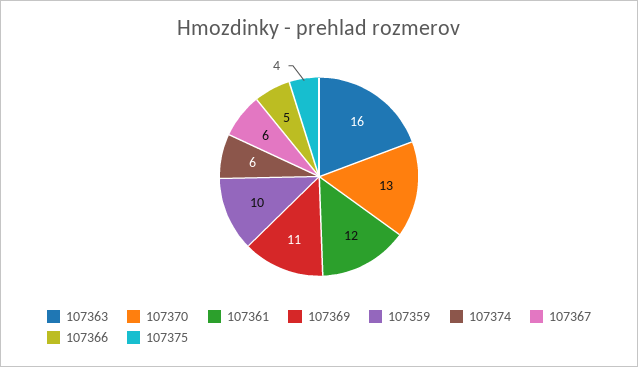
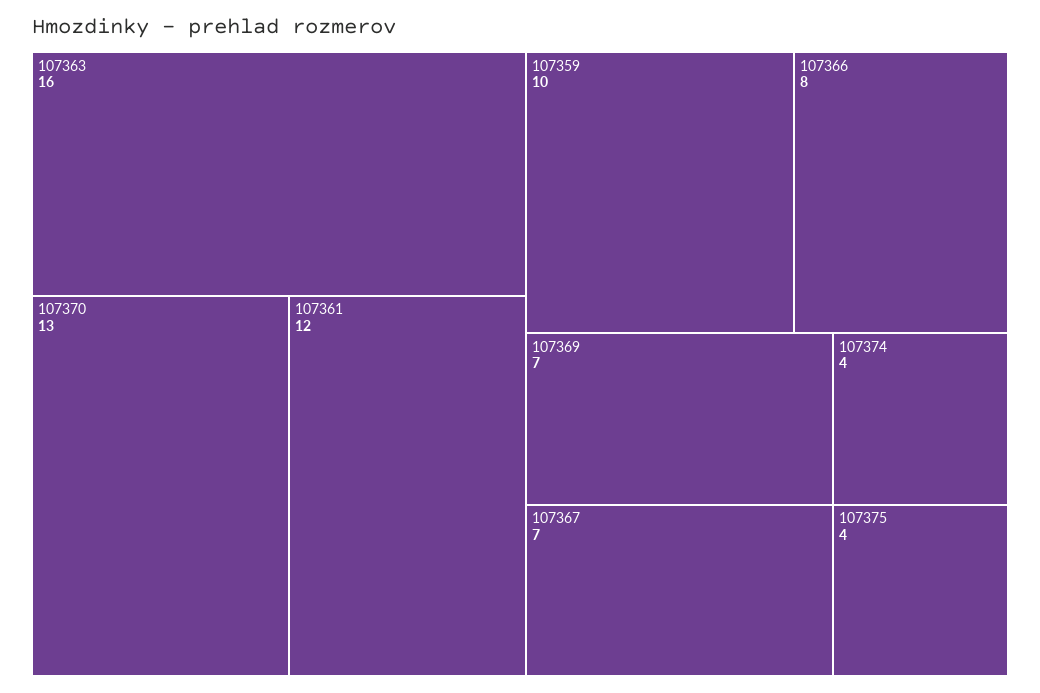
107369: 11 -> 7
107374: 6 -> 4
107367: 6 -> 7
107366: 5 -> 8

